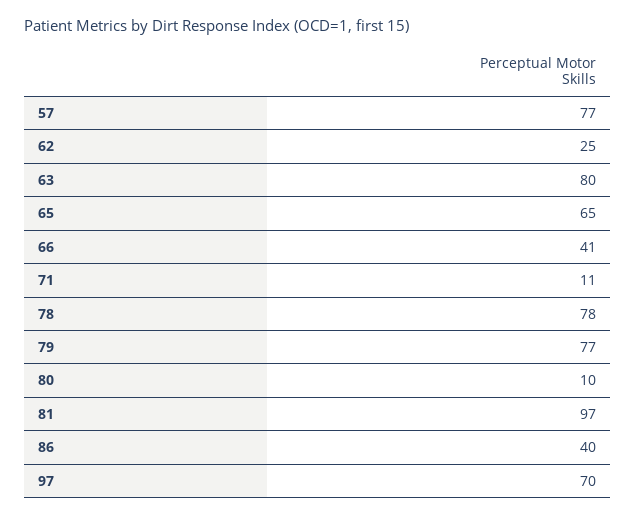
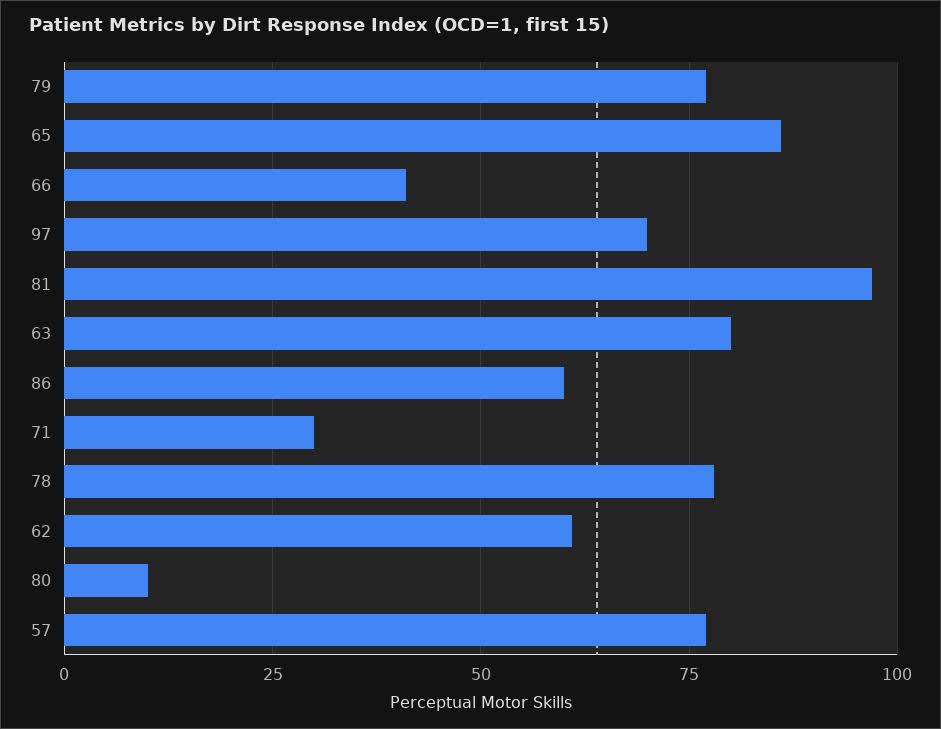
62: 25 -> 60
65: 65 -> 85
71: 11 -> 30
86: 40 -> 60

